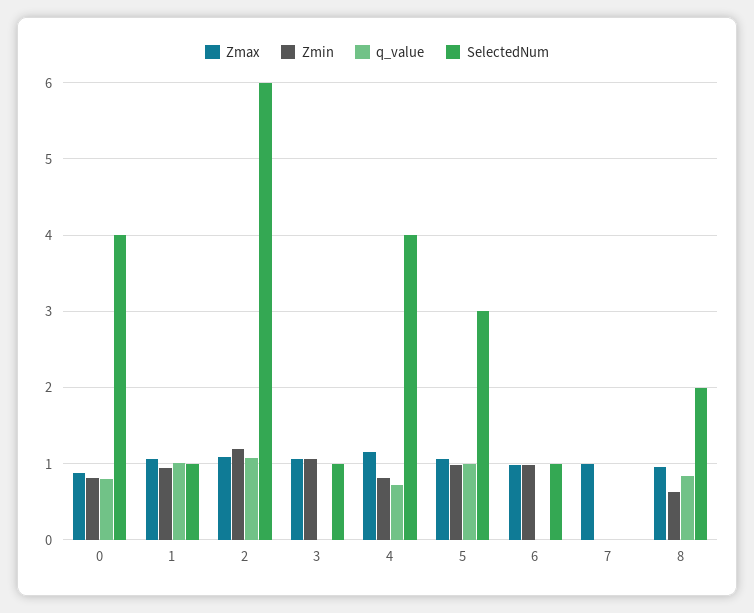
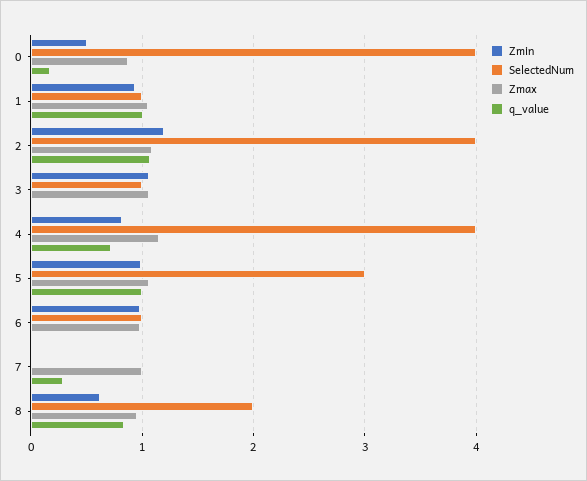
Zmin, 0: 0.8 -> 0.5
q_value, 0: 0.8 -> 0.2
SelectedNum, 2: 6 -> 4
q_value, 7: 0 -> 0.3

